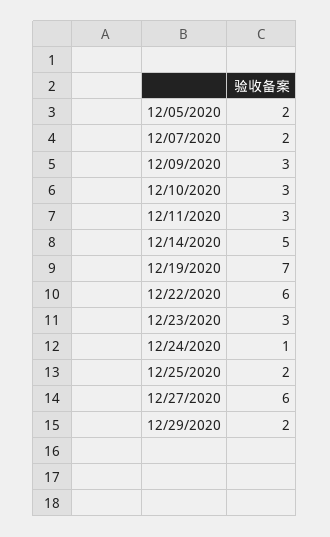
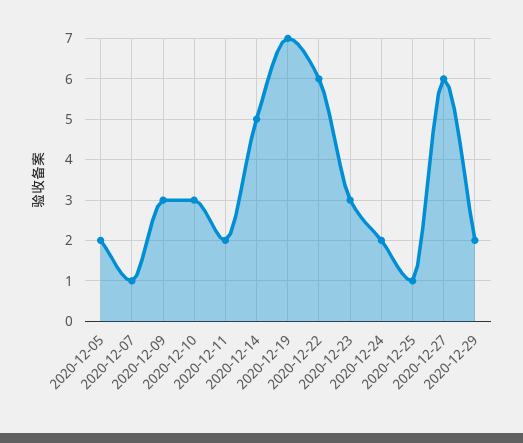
12/07/2020: 2 -> 1
12/11/2020: 3 -> 2
12/24/2020: 1 -> 2
12/25/2020: 2 -> 1

